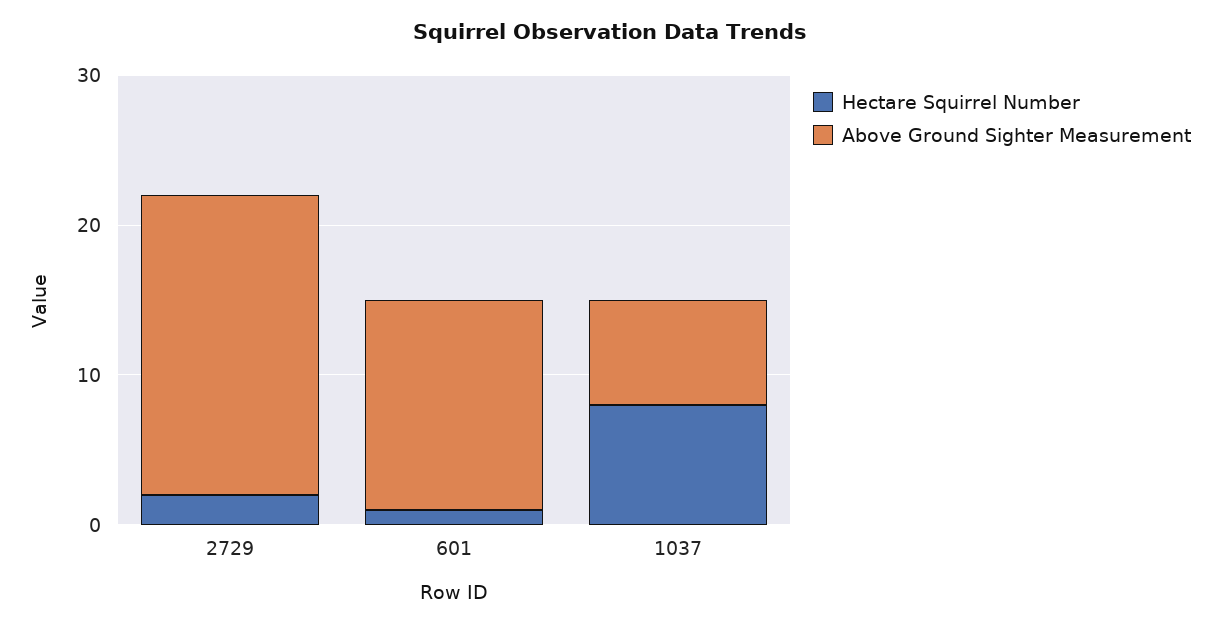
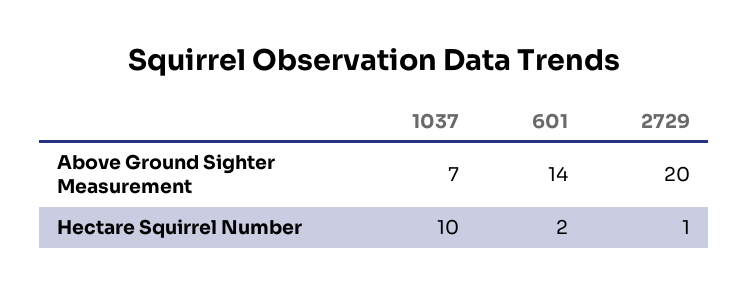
Hectare Squirrel Number, 2729: 2 -> 1
Hectare Squirrel Number, 601: 1 -> 2
Hectare Squirrel Number, 1037: 8 -> 10

